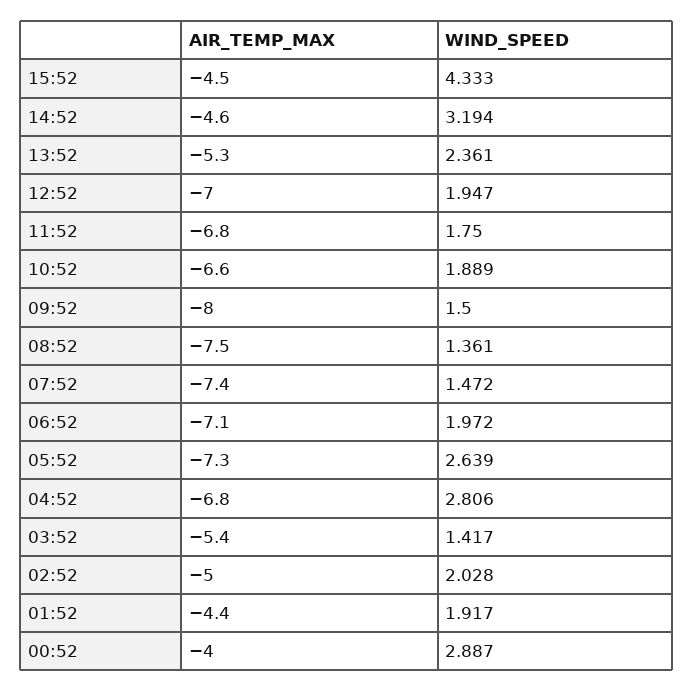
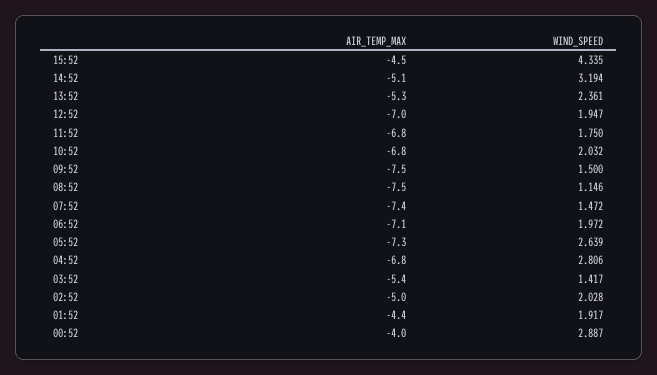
WIND_SPEED, 15:52: 4.333 -> 4.335
AIR_TEMP_MAX, 14:52: -4.6 -> -5.1
AIR_TEMP_MAX, 10:52: -6.6 -> -6.8
WIND_SPEED, 10:52: 1.889 -> 2.032
AIR_TEMP_MAX, 09:52: -8 -> -7.5
WIND_SPEED, 08:52: 1.361 -> 1.146

